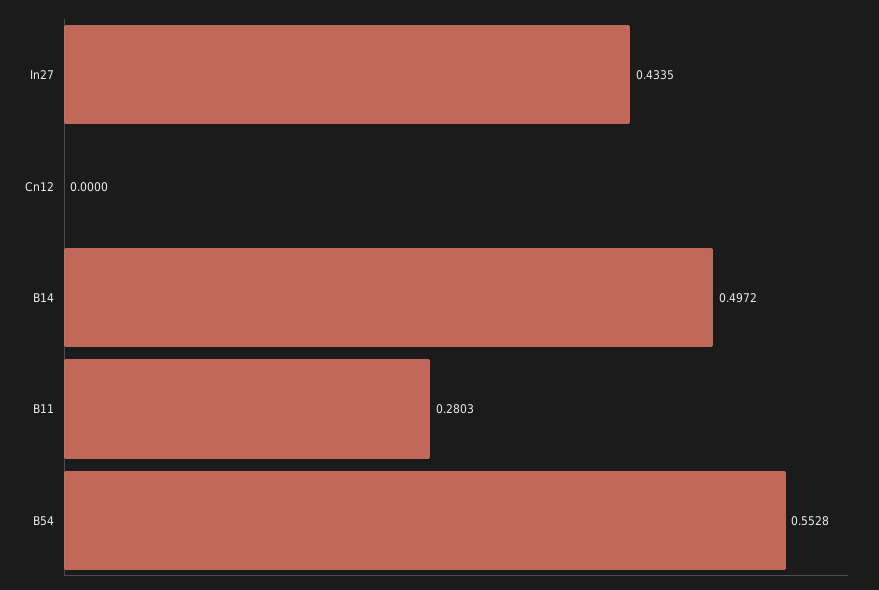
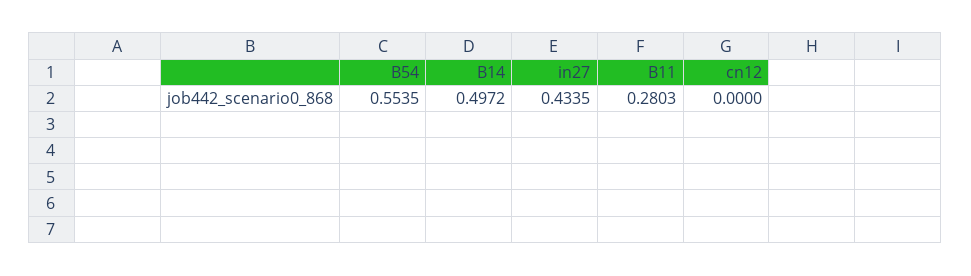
B54: 0.5528 -> 0.5535

